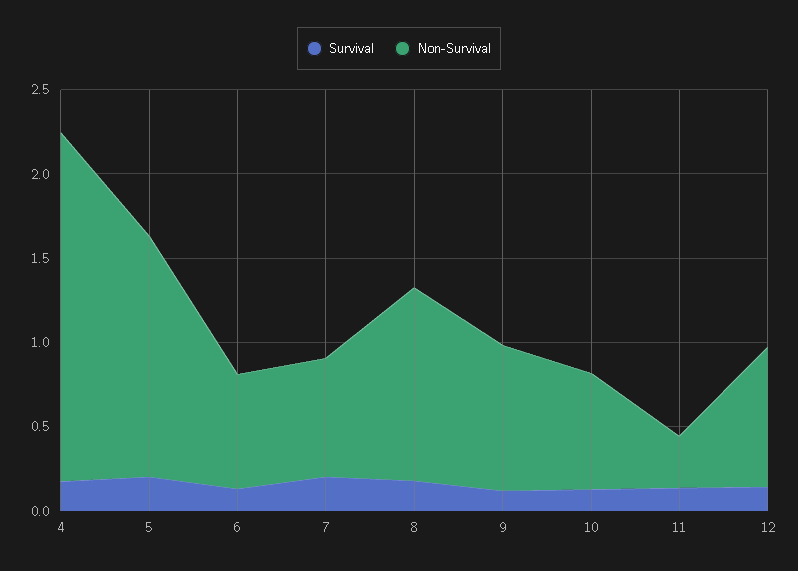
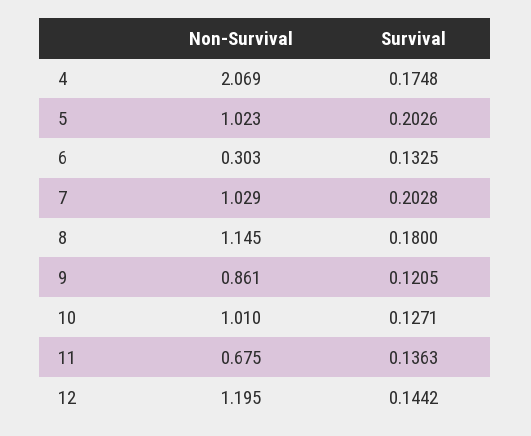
Non-Survival, 5: 1.4 -> 1.023
Non-Survival, 6: 0.7 -> 0.303
Non-Survival, 7: 0.7 -> 1.029
Non-Survival, 10: 0.7 -> 1.01
Non-Survival, 11: 0.3 -> 0.675
Non-Survival, 12: 0.8 -> 1.195

